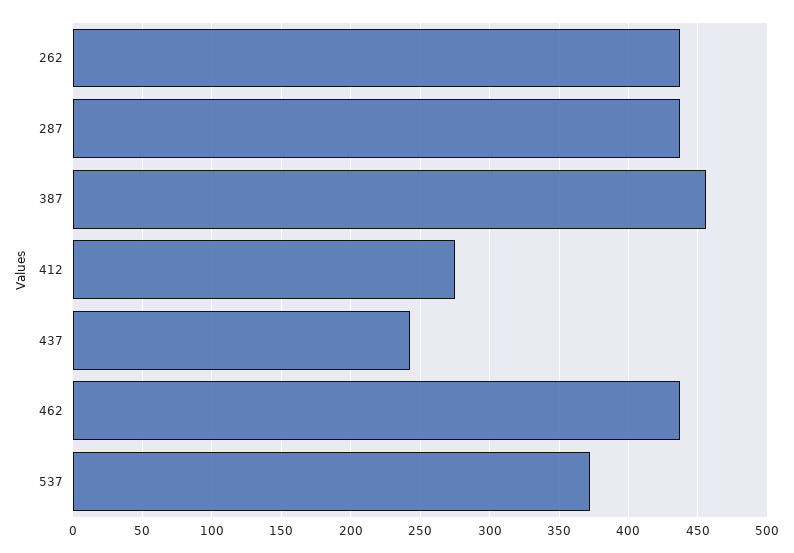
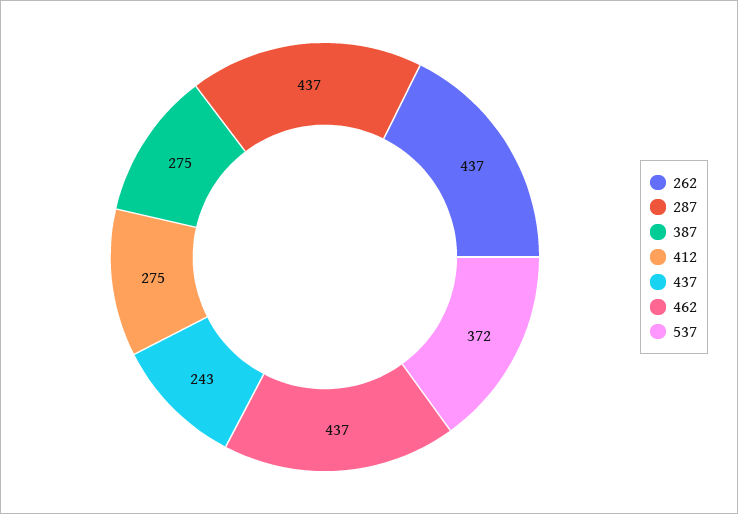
387: 455 -> 275

